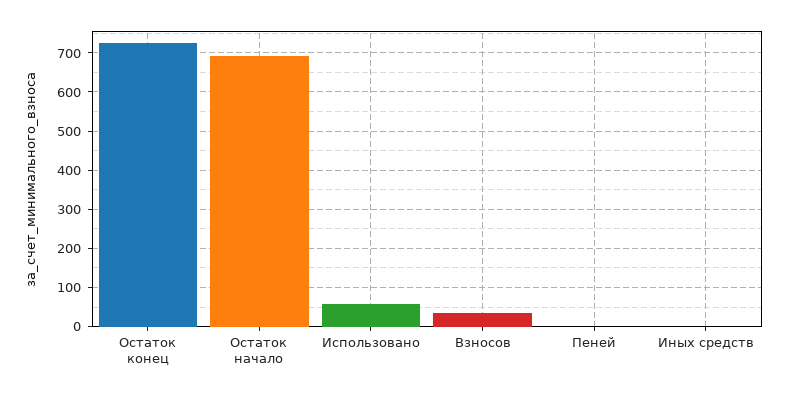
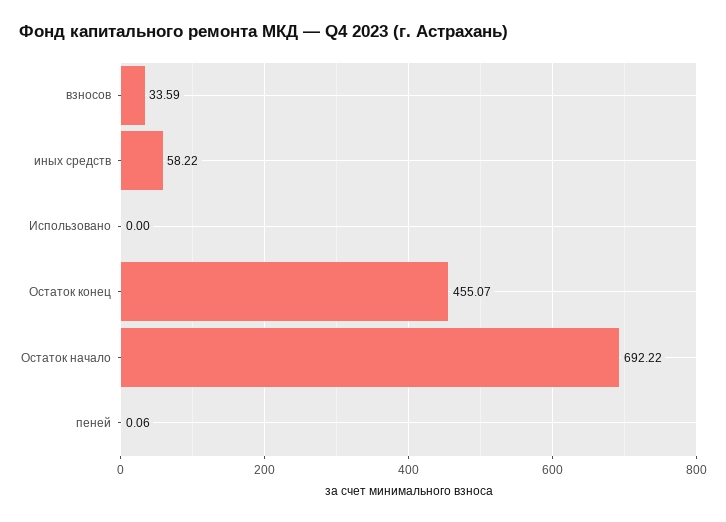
Остаток конец: 720 -> 455.07
Использовано: 60 -> 0
Иных средств: 0 -> 58.22

